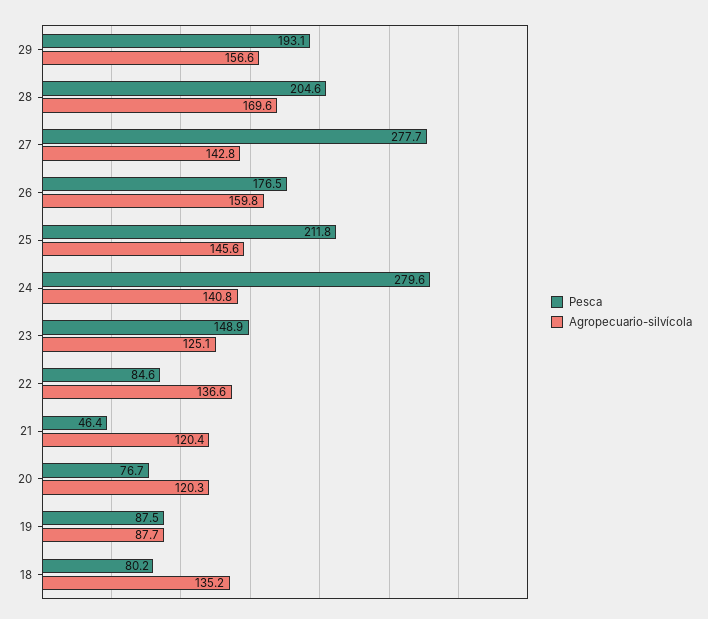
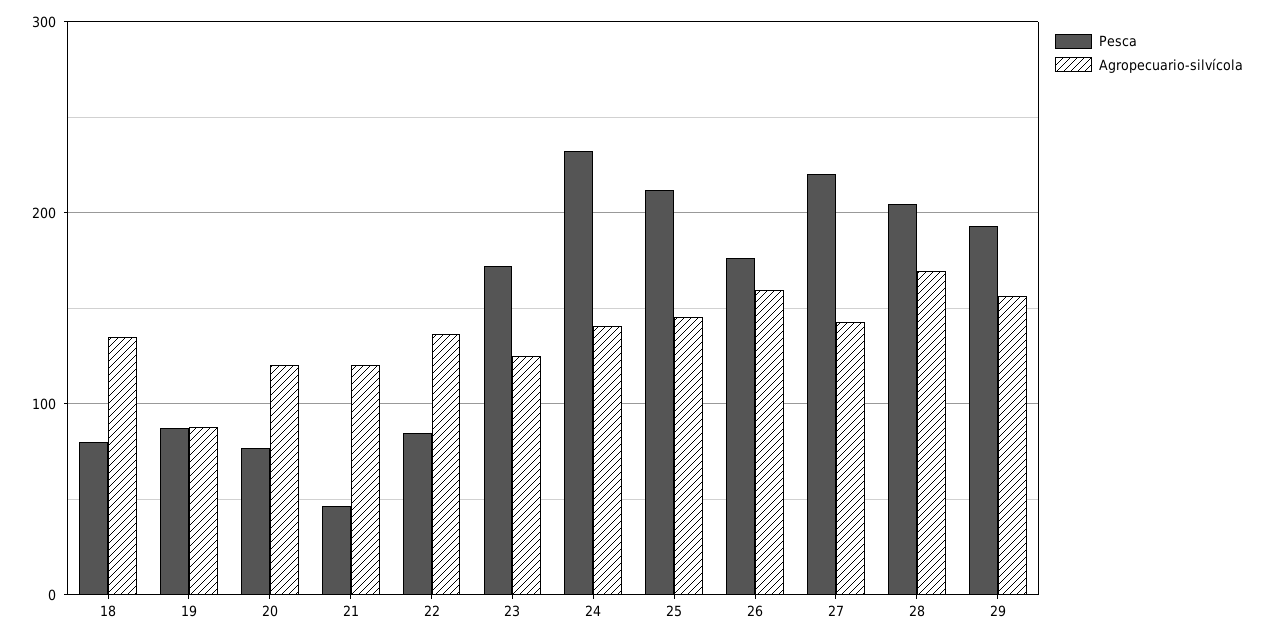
Pesca, 27: 277.7 -> 220
Pesca, 24: 279.6 -> 230
Pesca, 23: 148.9 -> 170

